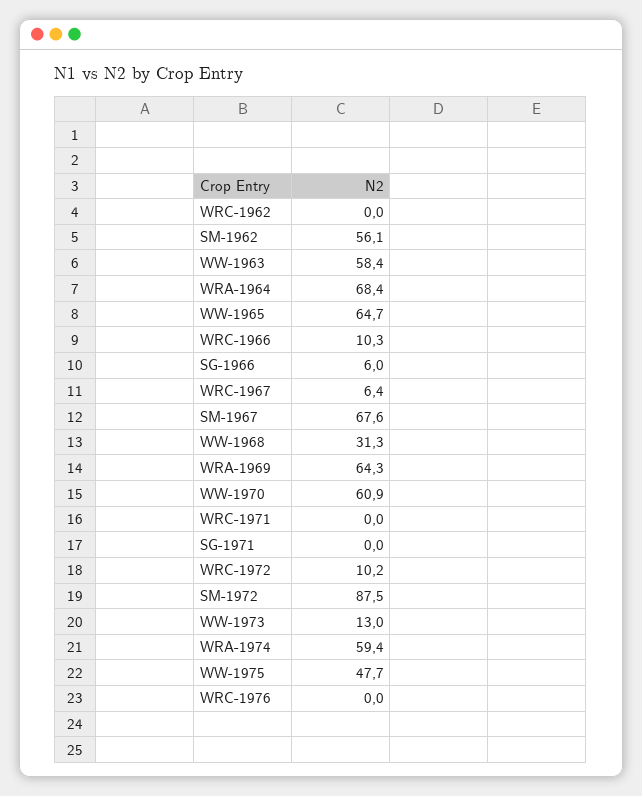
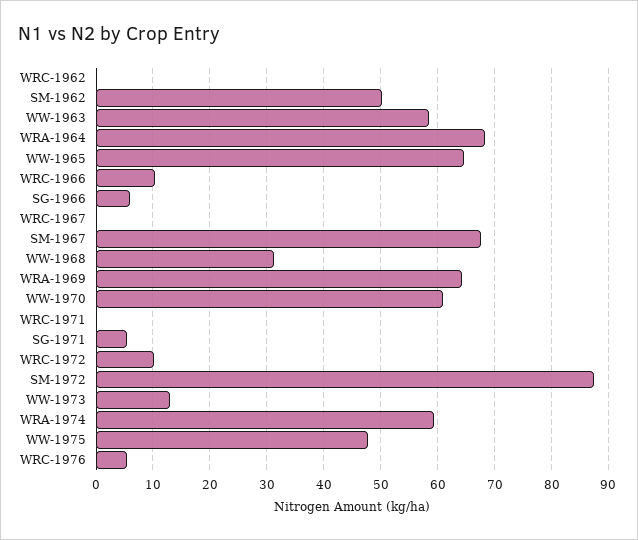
SM-1962: 56.1 -> 50
WRC-1967: 6.4 -> 0
SG-1971: 0 -> 6
WRC-1976: 0 -> 6

